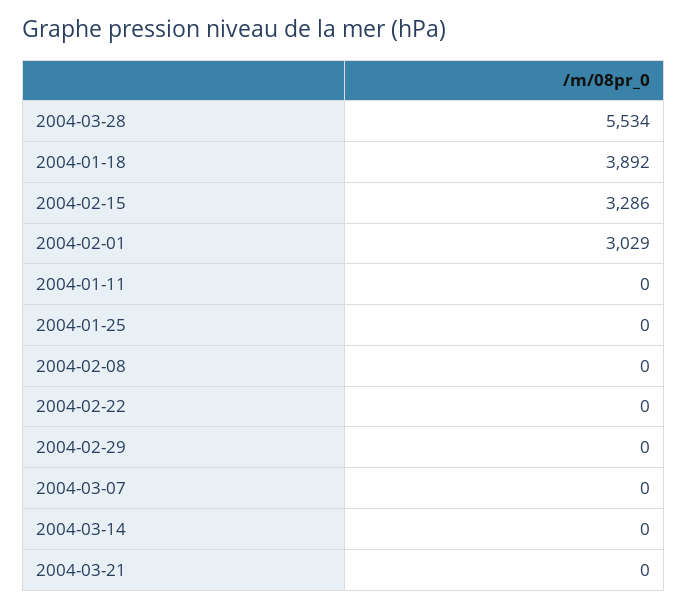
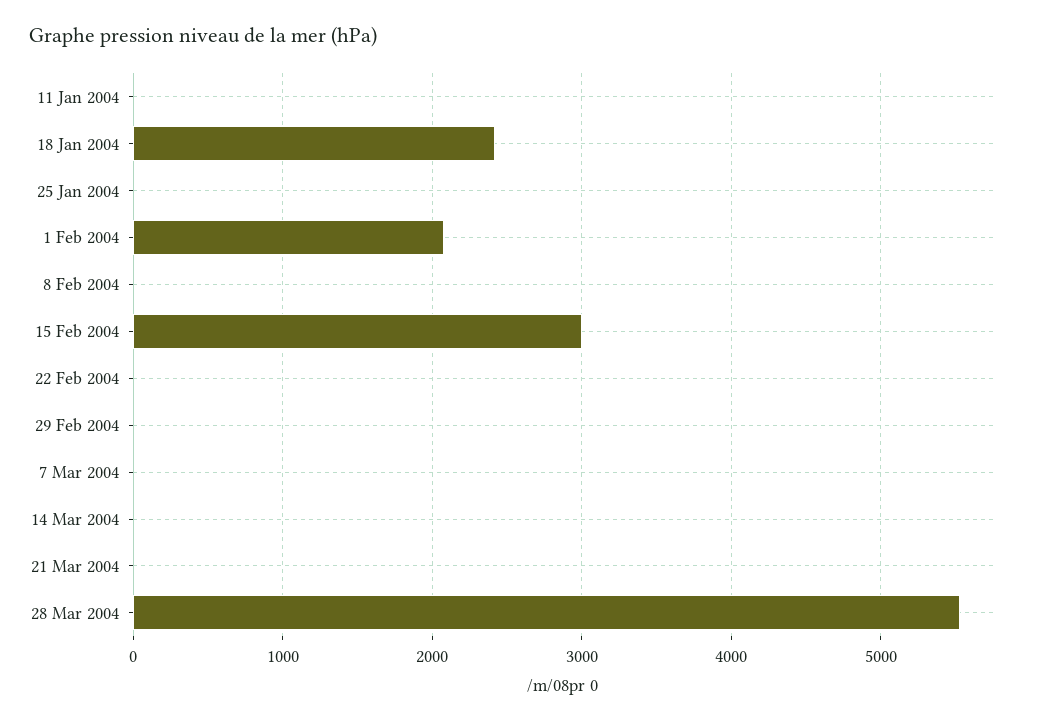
2004-01-18: 3892 -> 2400
2004-02-15: 3286 -> 3000
2004-02-01: 3029 -> 2100

